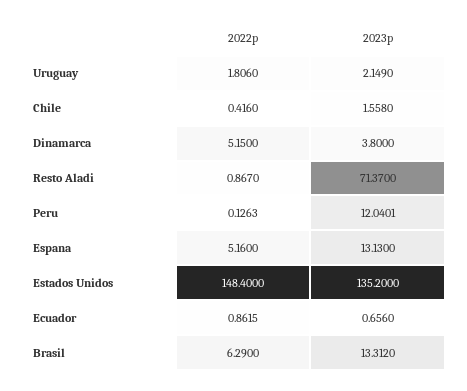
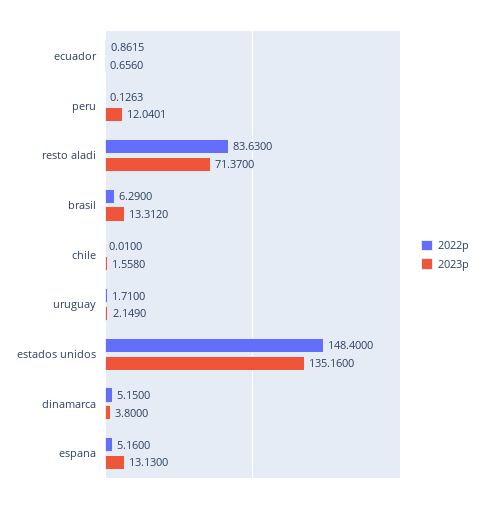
2022p, Uruguay: 1.806 -> 1.71
2022p, Chile: 0.416 -> 0.01
2022p, Resto Aladi: 0.867 -> 83.63
2023p, Estados Unidos: 135.2 -> 135.16

